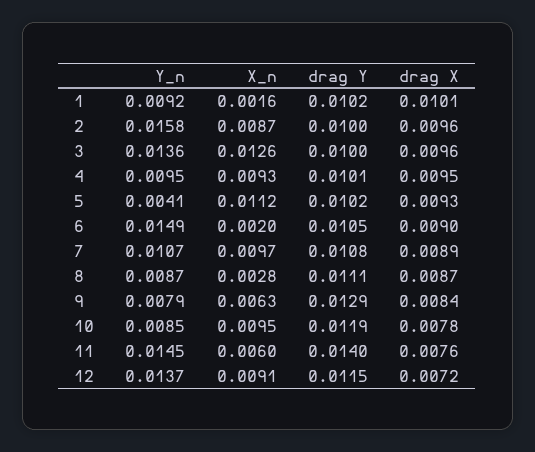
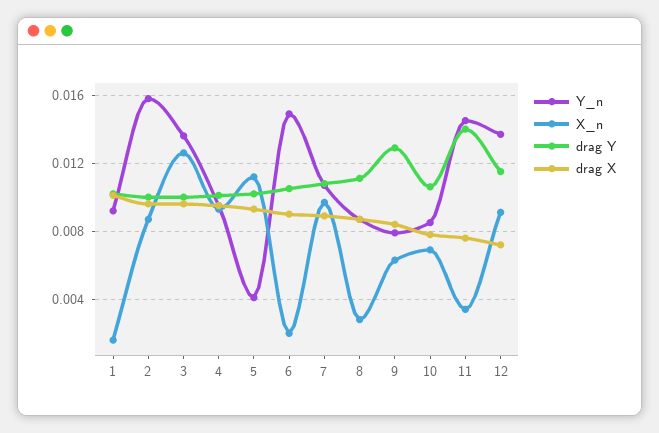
X_n, 10: 0.0095 -> 0.007
drag Y, 10: 0.0119 -> 0.0105
X_n, 11: 0.006 -> 0.0035

